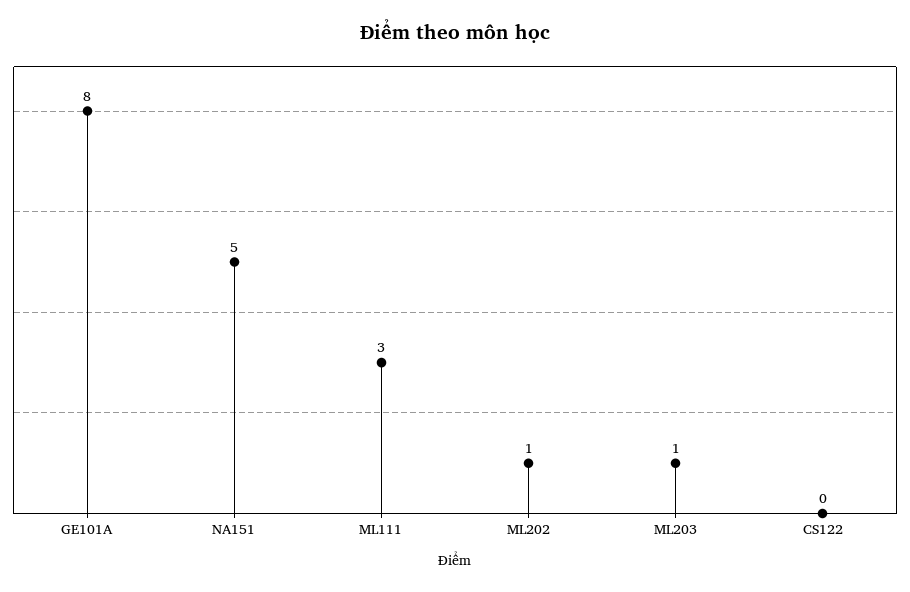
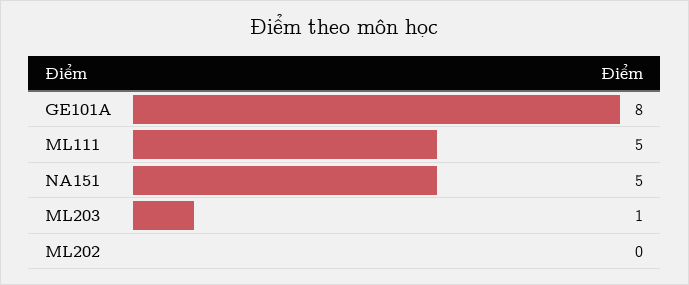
ML111: 3 -> 5
ML202: 1 -> 0
CS122: 0 -> none

